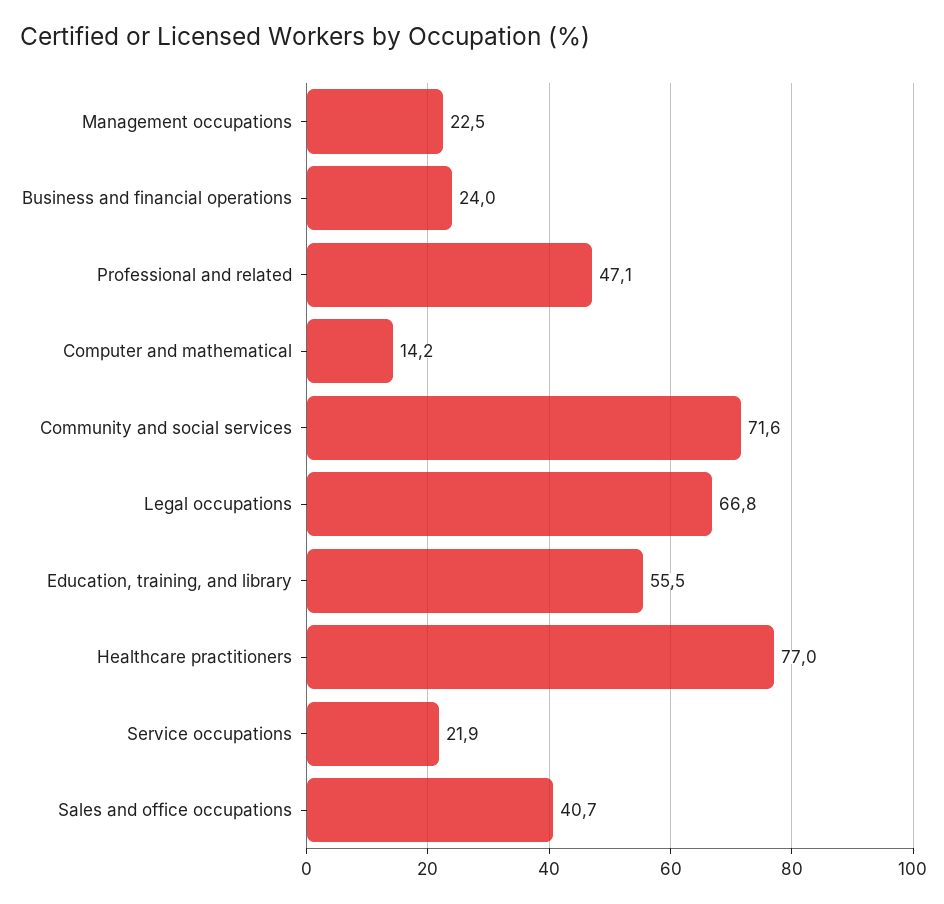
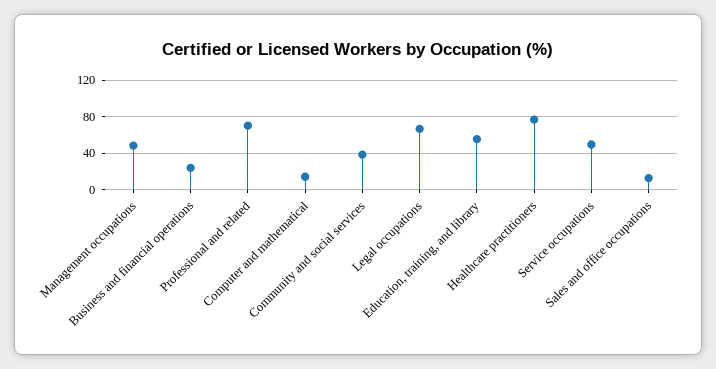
Management occupations: 22.5 -> 50
Professional and related: 47.1 -> 70
Community and social services: 71.6 -> 40
Service occupations: 21.9 -> 50
Sales and office occupations: 40.7 -> 10

